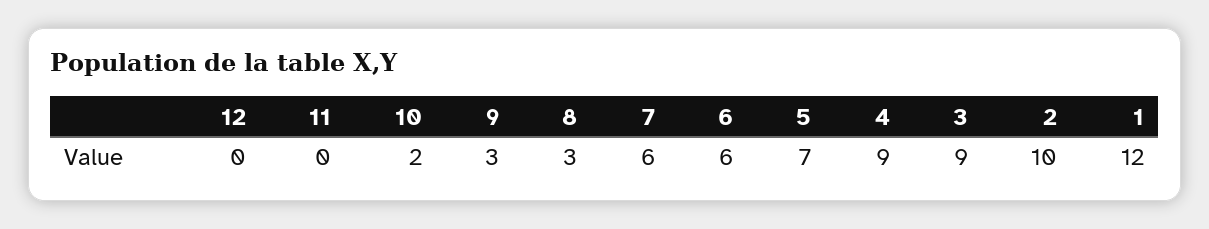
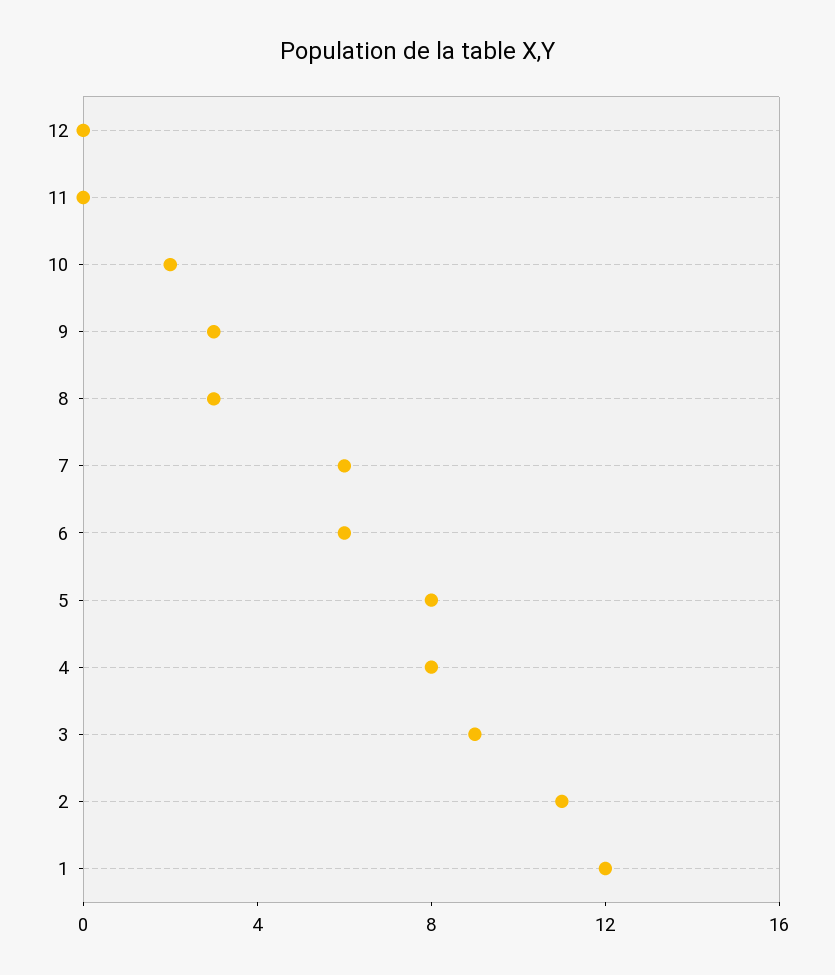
5: 7 -> 8
4: 9 -> 8
2: 10 -> 11

